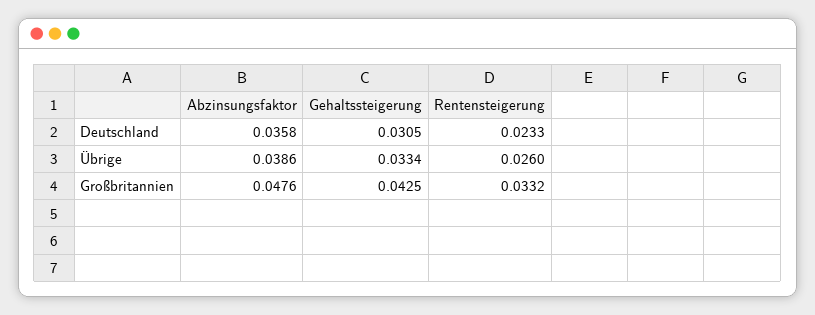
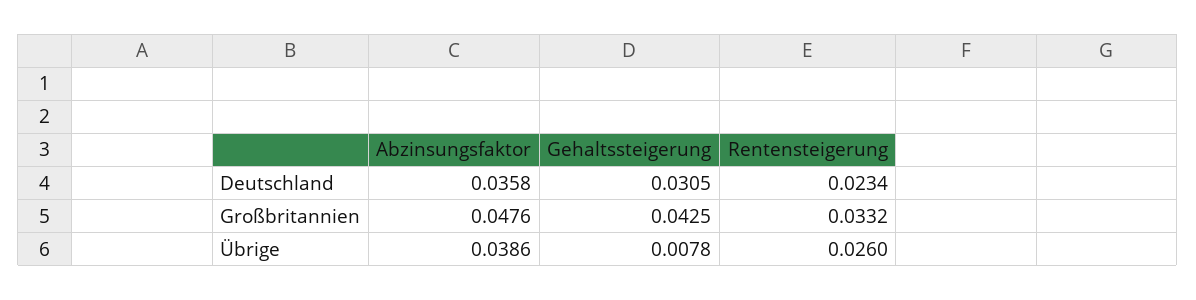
Rentensteigerung, Deutschland: 0.0233 -> 0.0234
Gehaltssteigerung, Übrige: 0.0334 -> 0.0078

